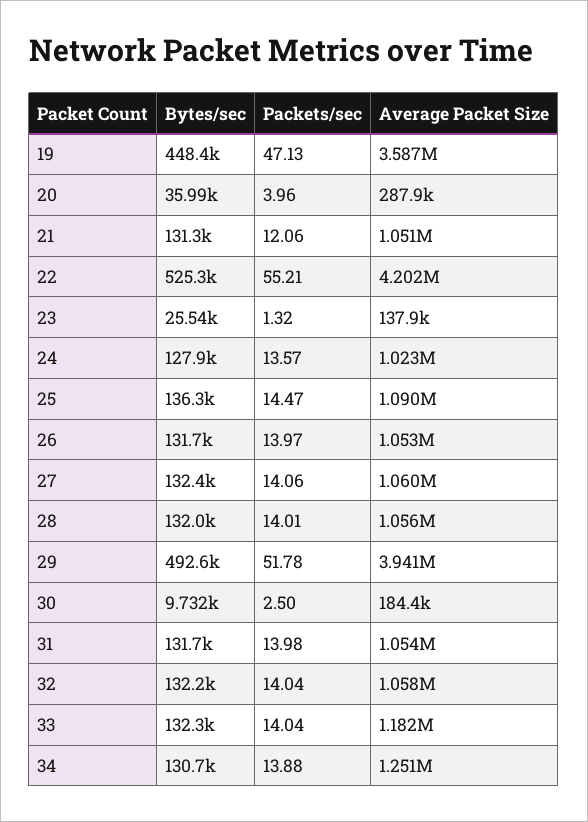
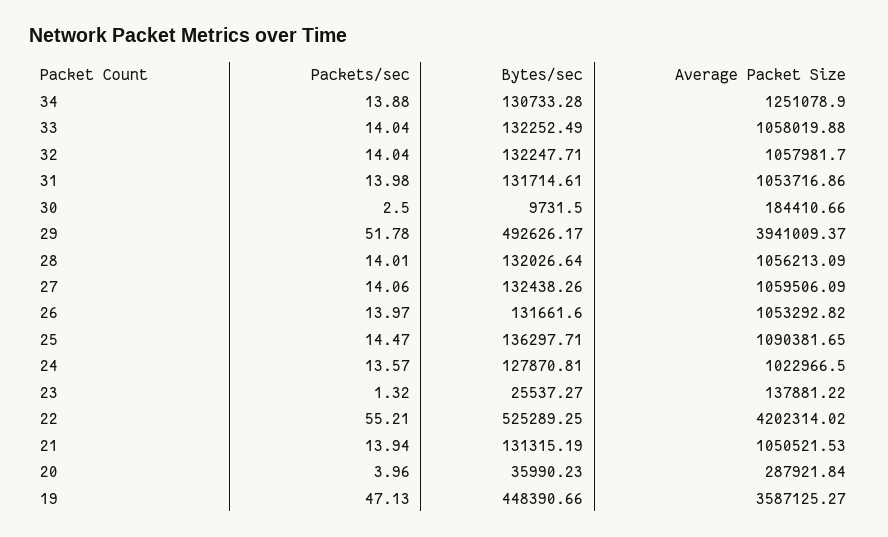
Packets/sec, 21: 12.06 -> 13.94
Average Packet Size, 33: 1182000 -> 1058019.88

